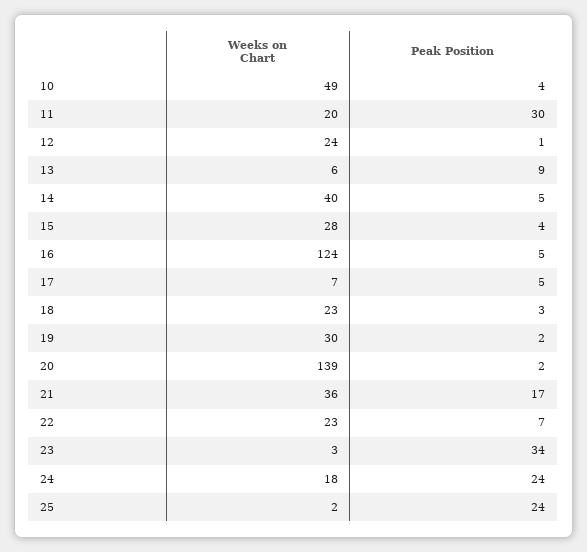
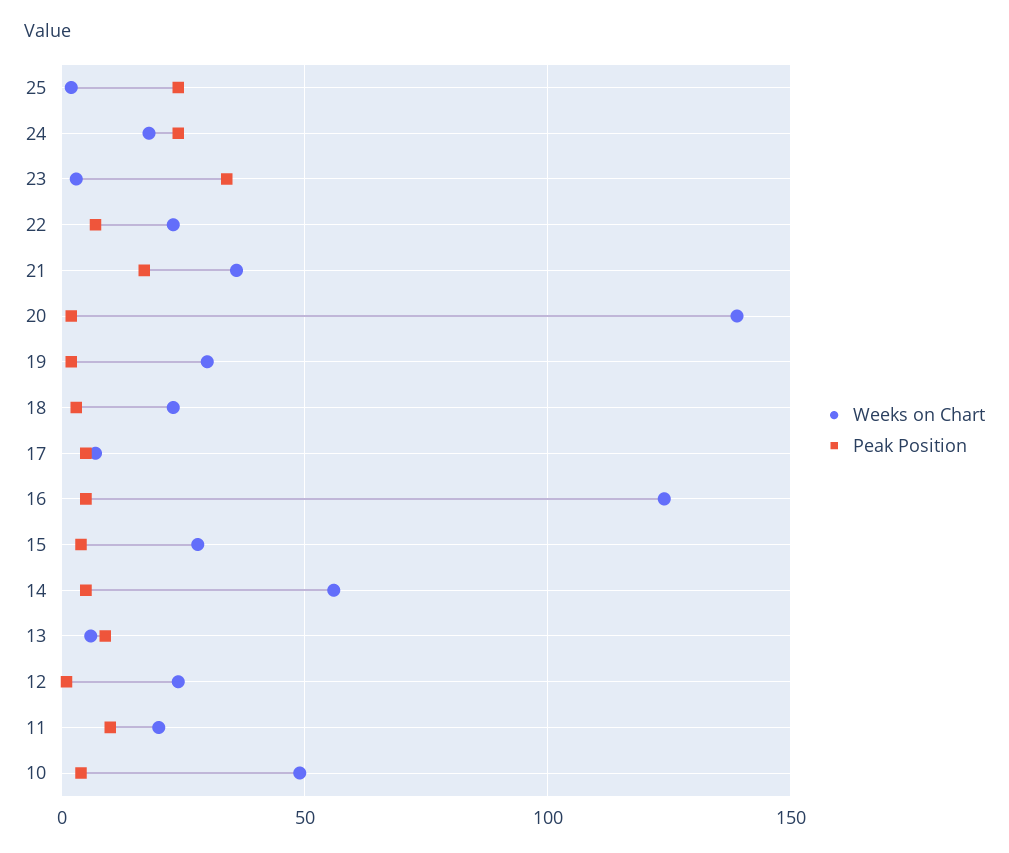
Peak Position, 11: 30 -> 10
Weeks on Chart, 14: 40 -> 55

